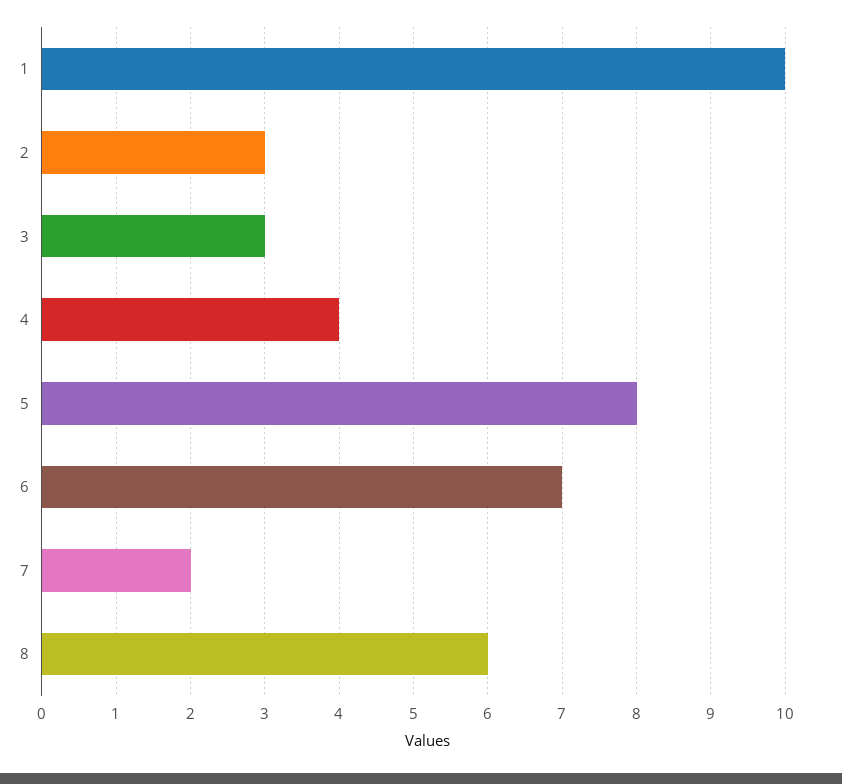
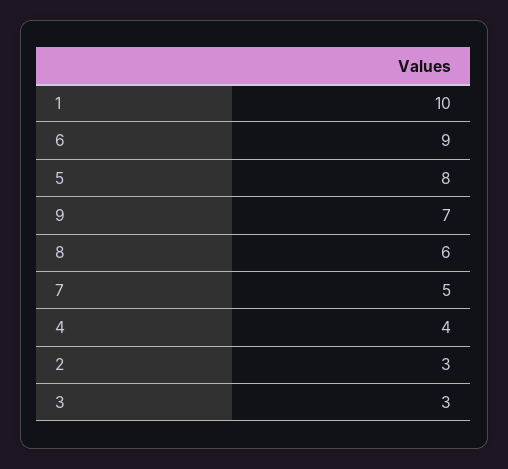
6: 7 -> 9
7: 2 -> 5
9: none -> 7

